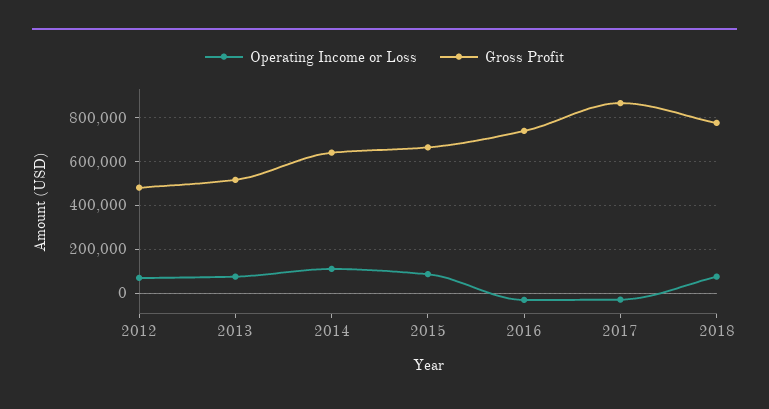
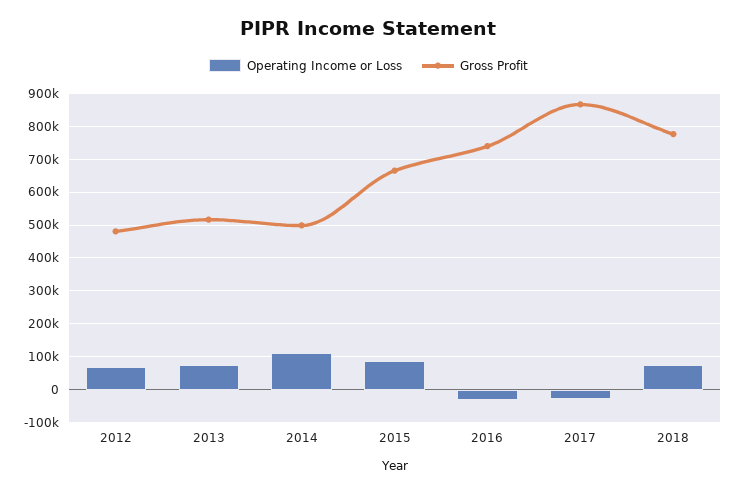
Gross Profit, 2014: 650000 -> 500000

